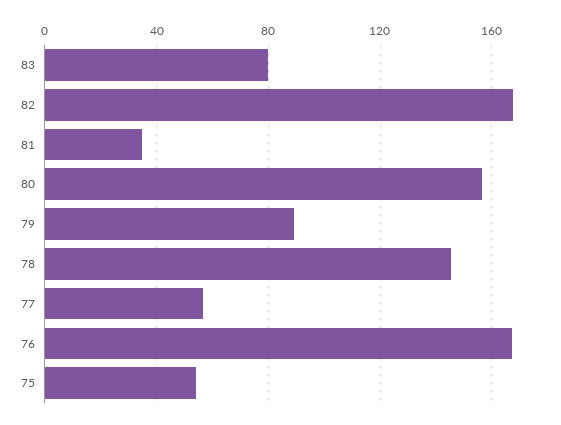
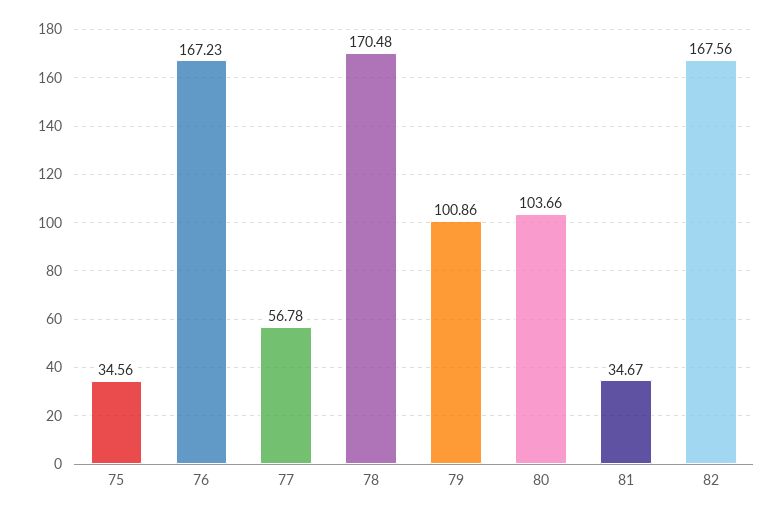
83: 80 -> none
80: 155 -> 103.66
79: 90 -> 100.86
78: 145 -> 170.48
75: 55 -> 34.56

